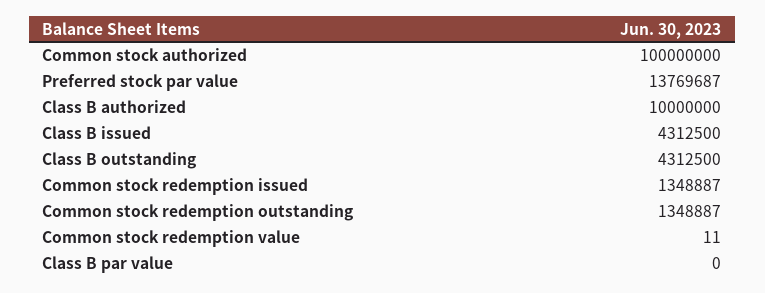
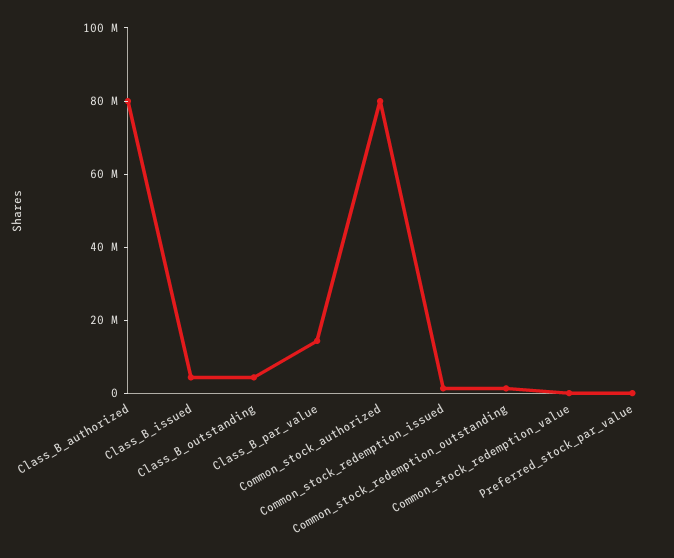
Common stock authorized: 100000000 -> 80000000
Preferred stock par value: 13769687 -> 0
Class B authorized: 10000000 -> 80000000
Class B par value: 0 -> 15000000

